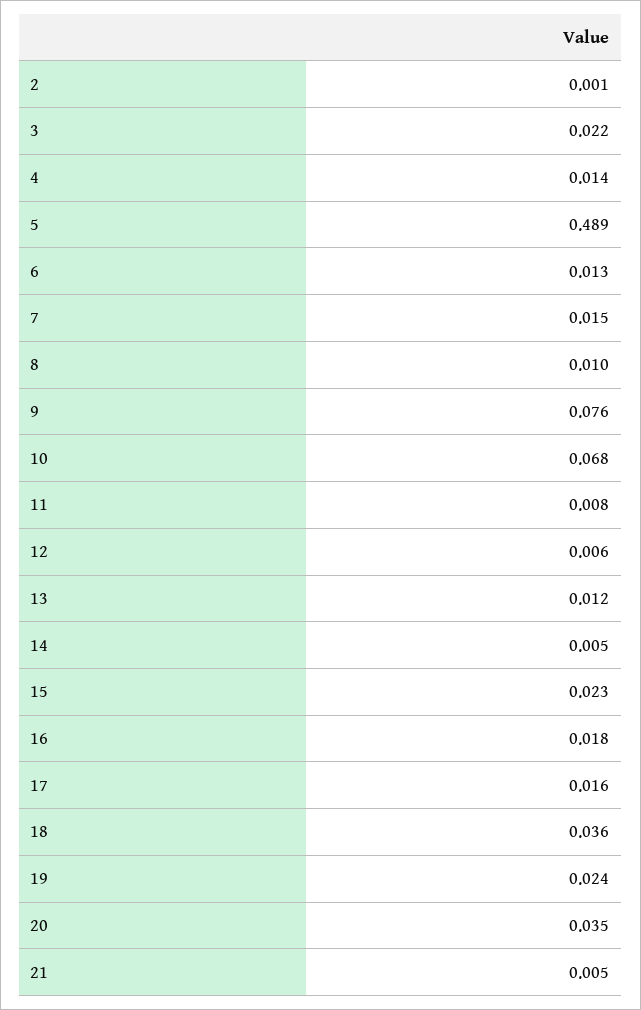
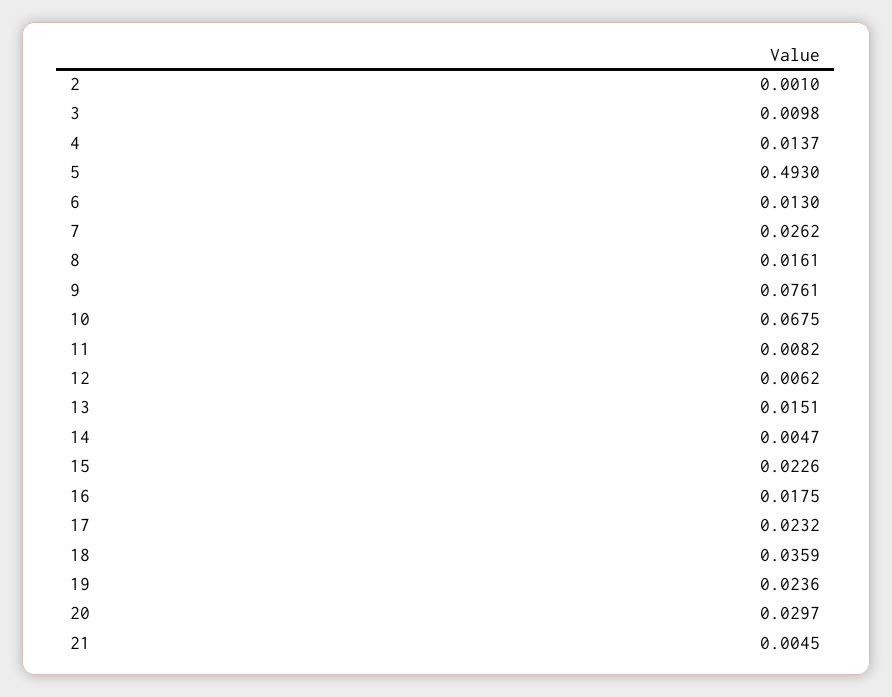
3: 0.022 -> 0.0098
5: 0.489 -> 0.493
7: 0.015 -> 0.0262
8: 0.01 -> 0.0161
13: 0.012 -> 0.0151
17: 0.016 -> 0.0232
20: 0.035 -> 0.0297

